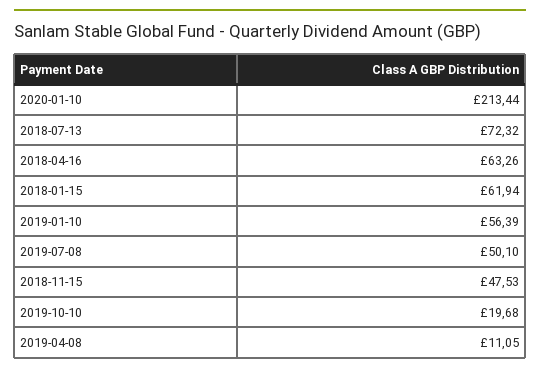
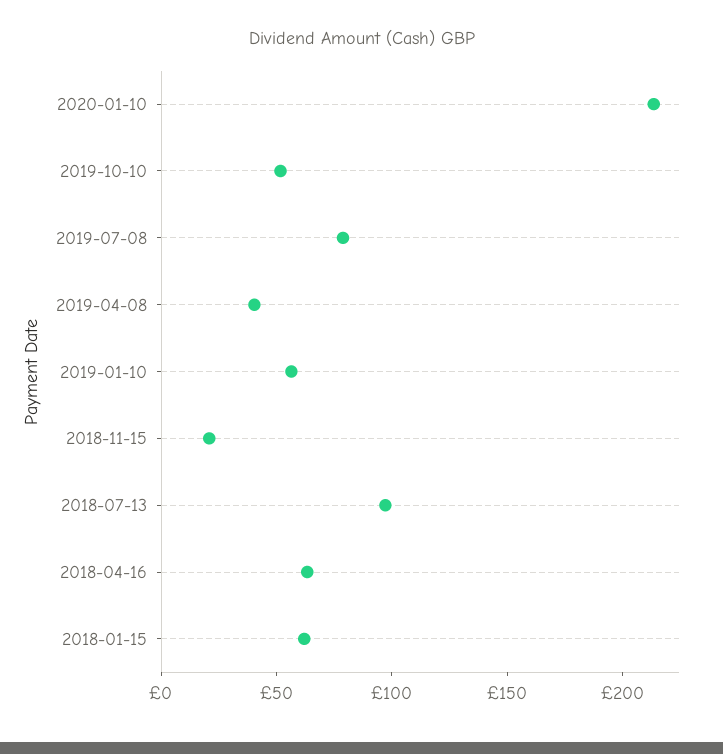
2018-07-13: 72.32 -> 100
2019-07-08: 50.1 -> 80
2018-11-15: 47.53 -> 20
2019-10-10: 19.68 -> 50
2019-04-08: 11.05 -> 40

